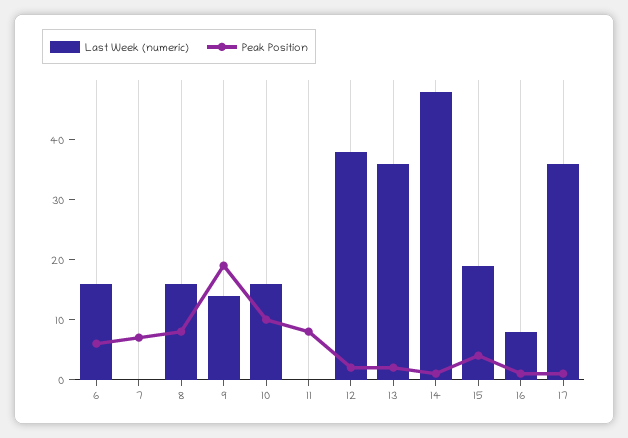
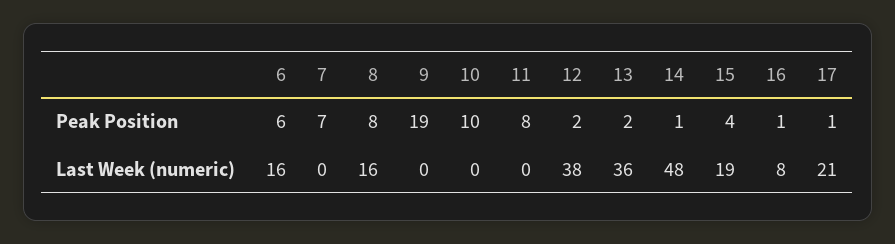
Last Week (numeric), 9: 15 -> 0
Last Week (numeric), 10: 15 -> 0
Last Week (numeric), 17: 35 -> 21

